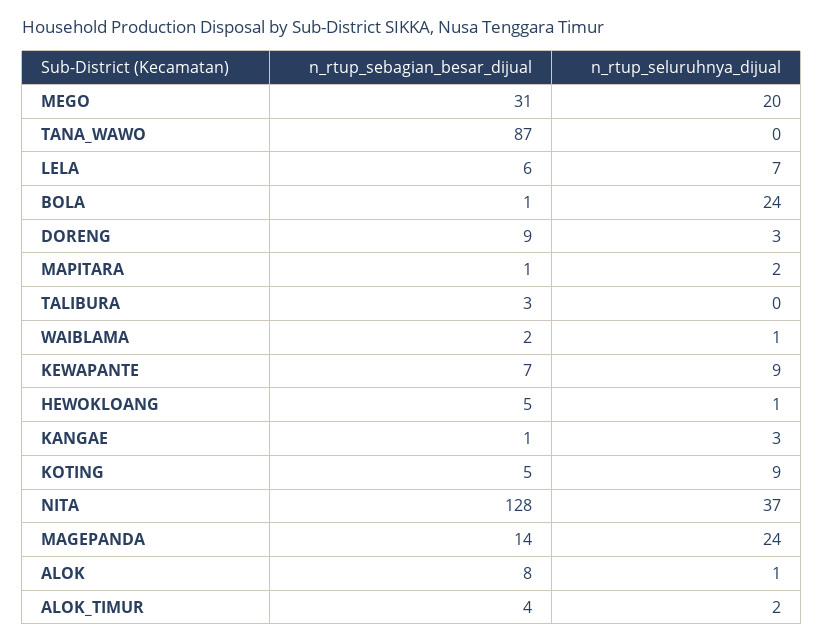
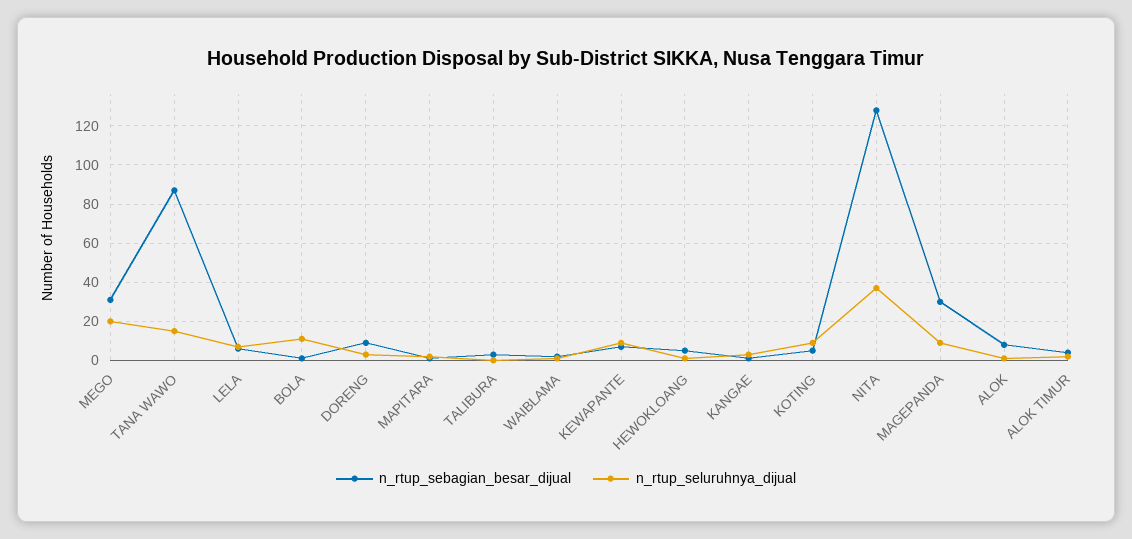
n_rtup_seluruhnya_dijual, TANA_WAWO: 0 -> 15
n_rtup_seluruhnya_dijual, BOLA: 24 -> 10
n_rtup_sebagian_besar_dijual, MAGEPANDA: 14 -> 30
n_rtup_seluruhnya_dijual, MAGEPANDA: 24 -> 10

